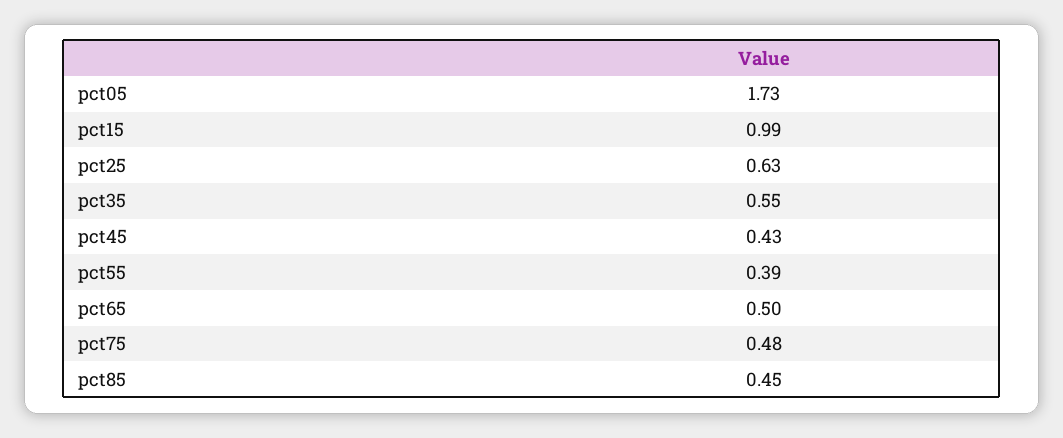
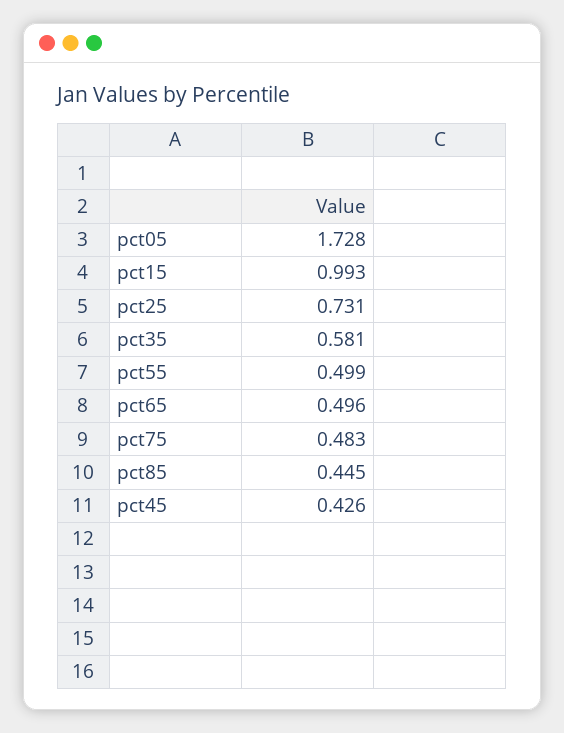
pct25: 0.63 -> 0.731
pct35: 0.55 -> 0.581
pct55: 0.39 -> 0.499

